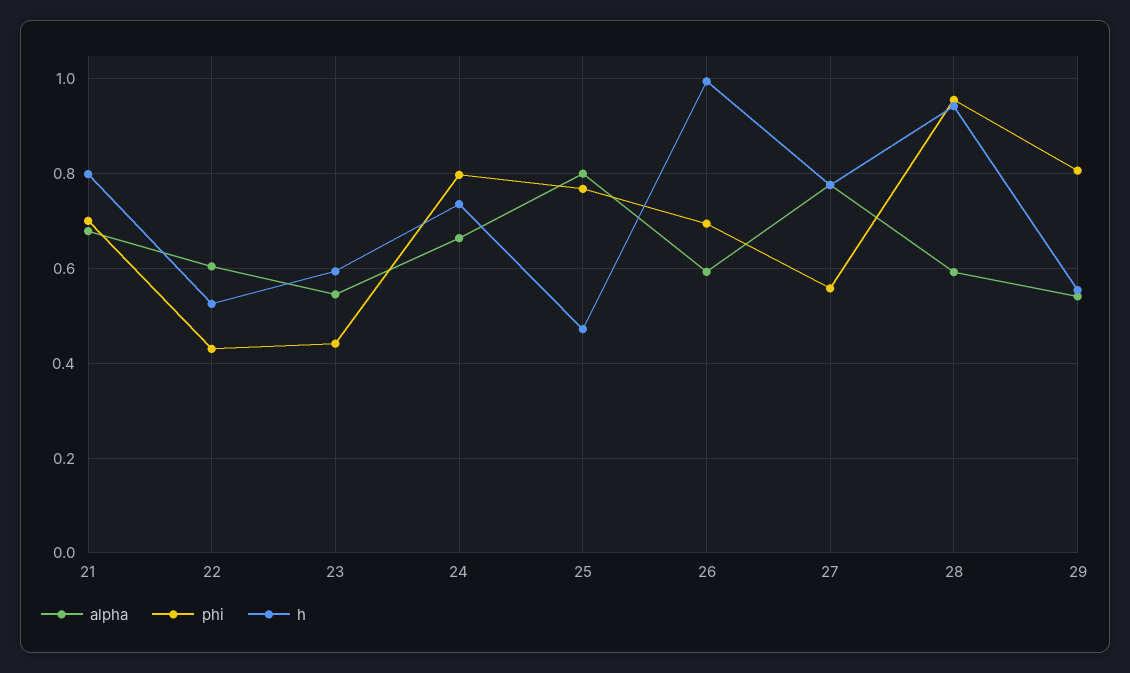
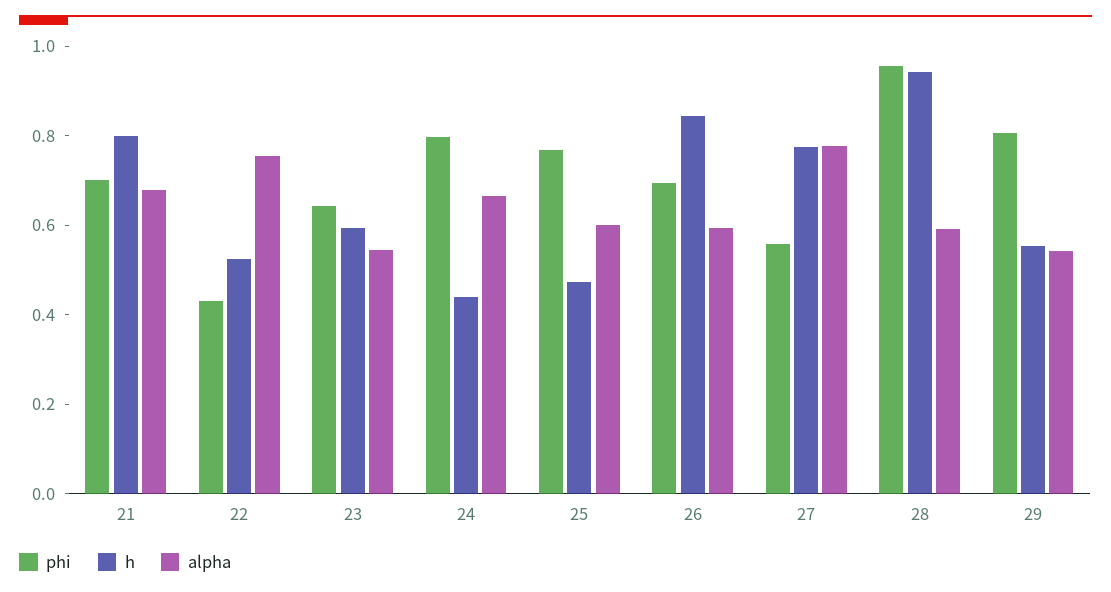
alpha, 22: 0.6 -> 0.75
phi, 23: 0.44 -> 0.65
h, 24: 0.74 -> 0.45
alpha, 25: 0.8 -> 0.6
h, 26: 1 -> 0.85

